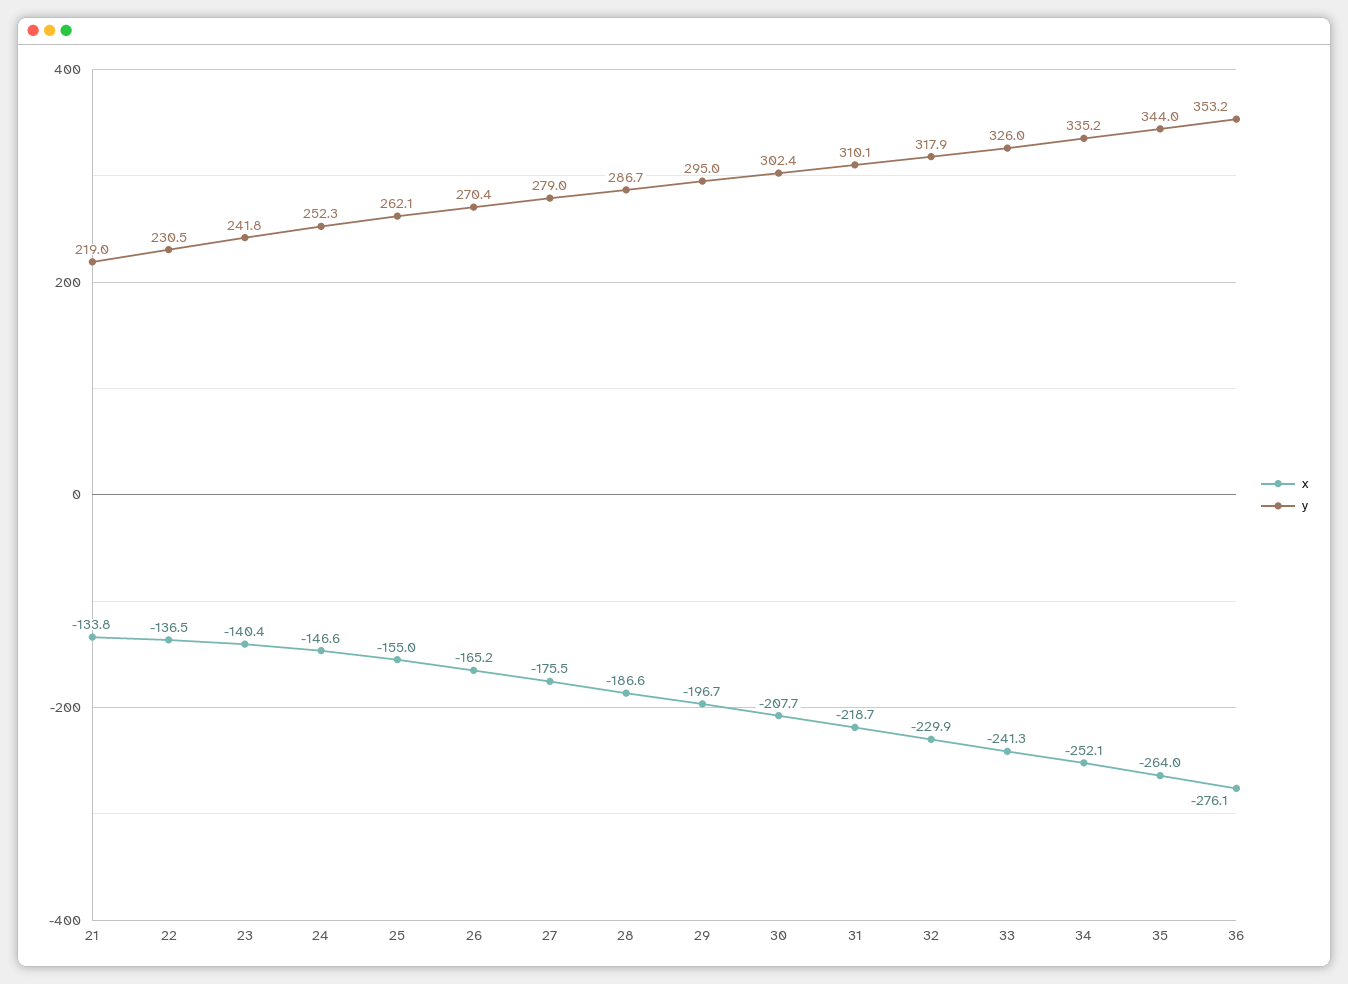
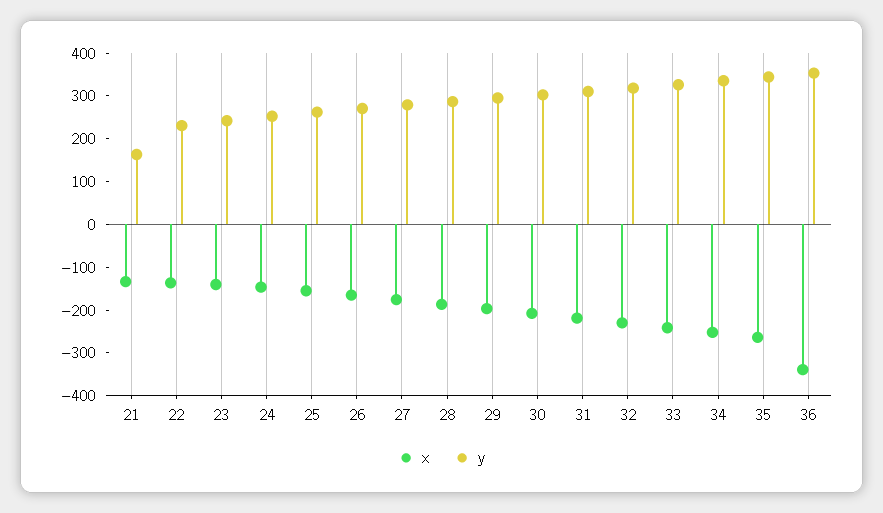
y, 21: 219 -> 160
x, 36: -276.1 -> -340

